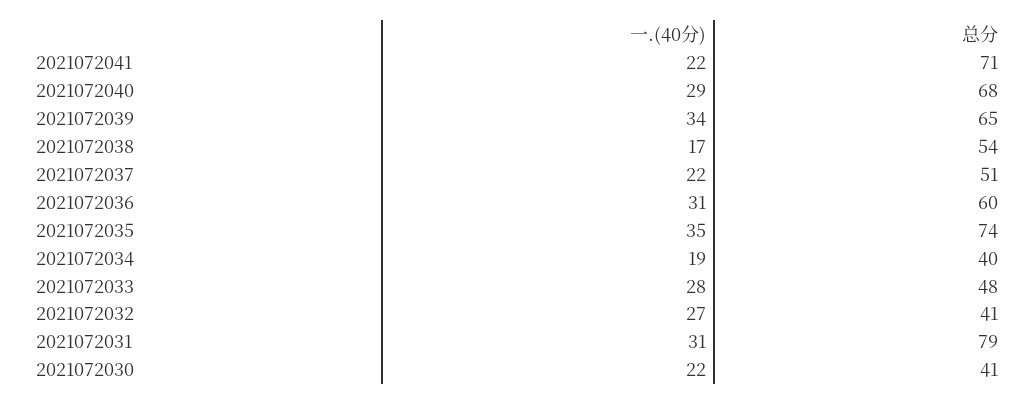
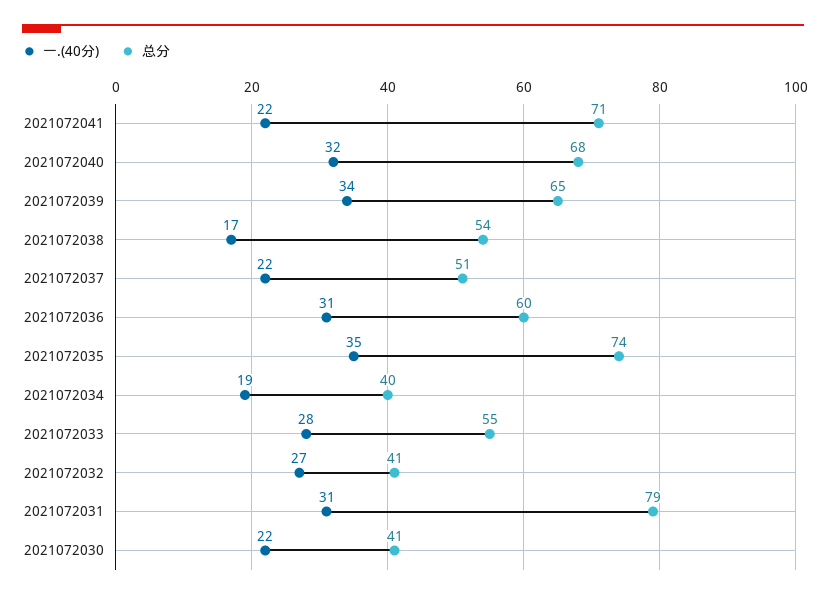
一.(40分), 2021072040: 29 -> 32
总分, 2021072033: 48 -> 55

